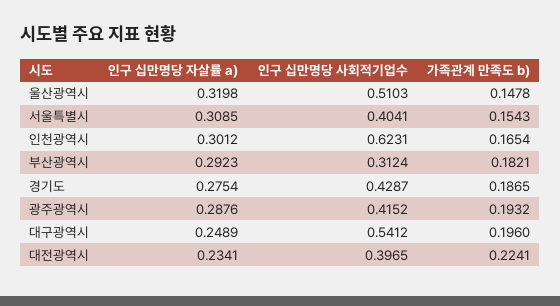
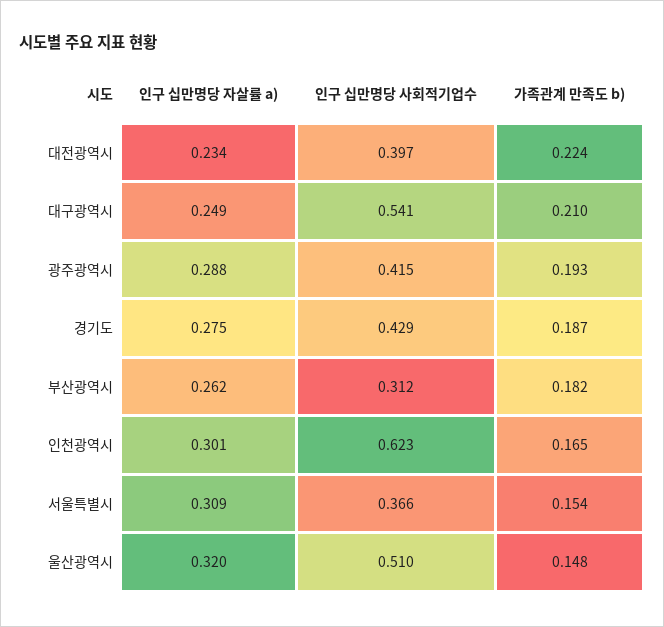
인구 십만명당 사회적기업수, 서울특별시: 0.4041 -> 0.366
인구 십만명당 자살률 a), 부산광역시: 0.2923 -> 0.262
가족관계 만족도 b), 대구광역시: 0.196 -> 0.21

